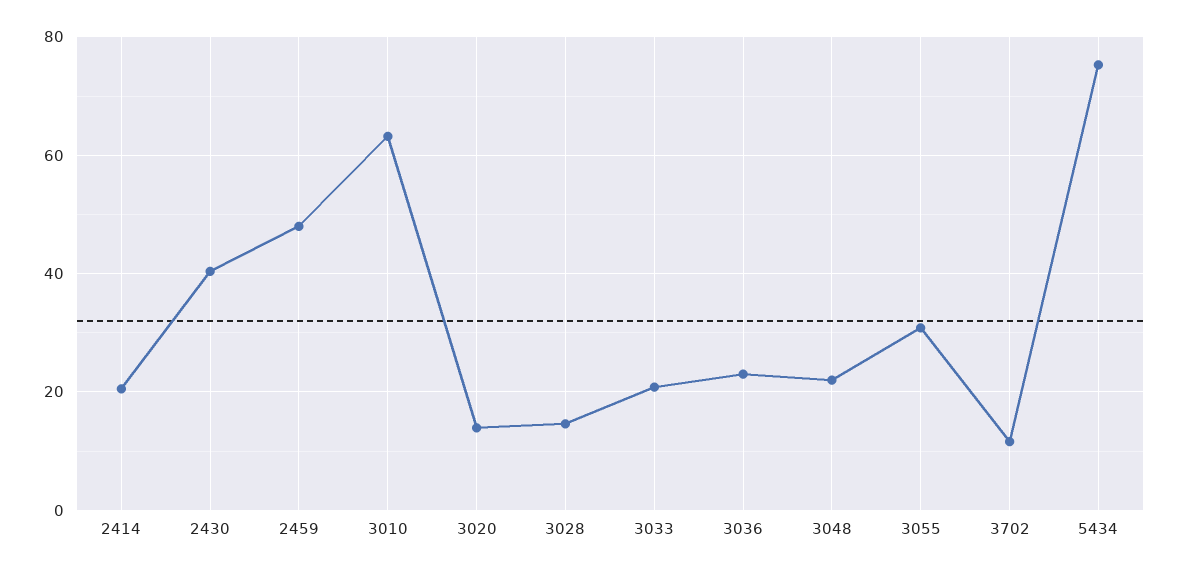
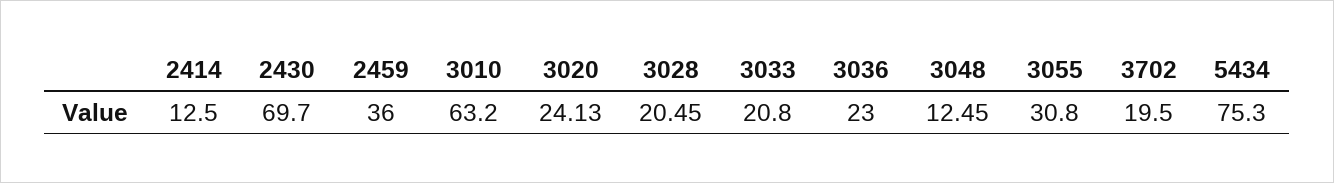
2414: 20 -> 12.5
2430: 40 -> 69.7
2459: 48 -> 36
3020: 14 -> 24.13
3028: 14 -> 20.45
3048: 22 -> 12.45
3702: 12 -> 19.5

